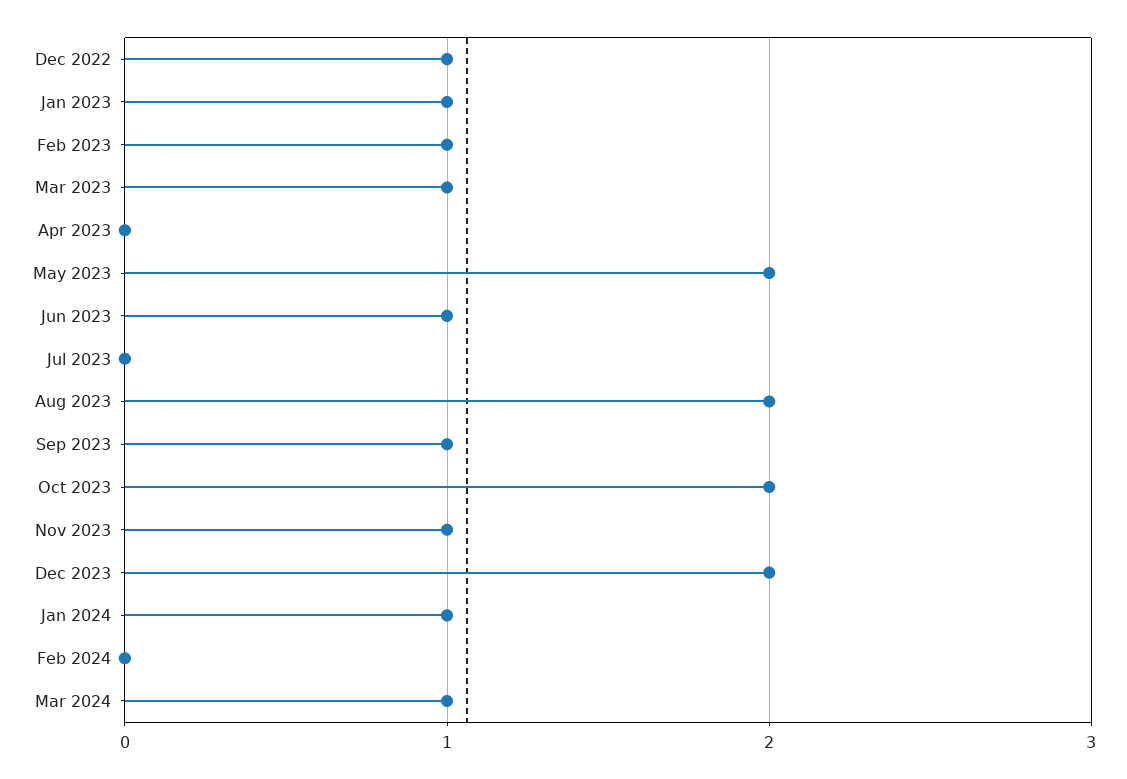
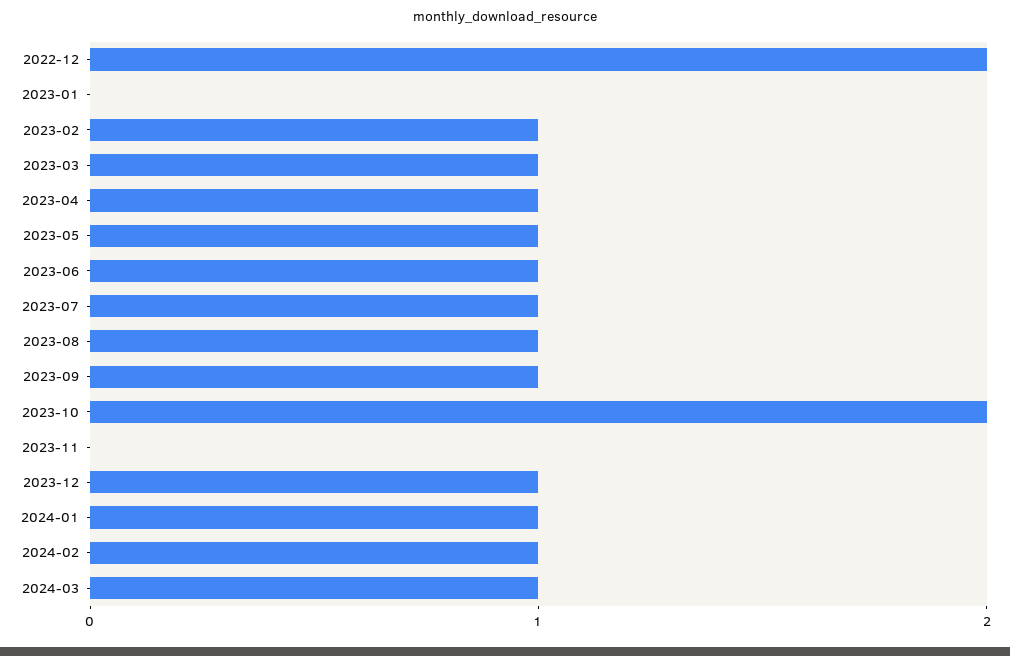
Dec 2022: 1 -> 2
Jan 2023: 1 -> 0
Apr 2023: 0 -> 1
May 2023: 2 -> 1
Jul 2023: 0 -> 1
Aug 2023: 2 -> 1
Nov 2023: 1 -> 0
Dec 2023: 2 -> 1
Feb 2024: 0 -> 1

